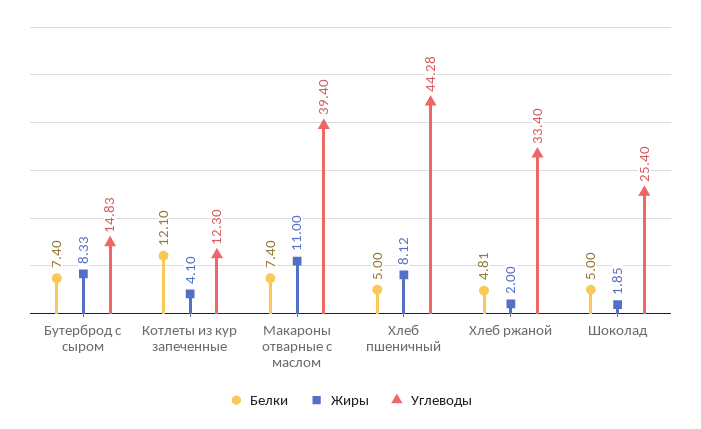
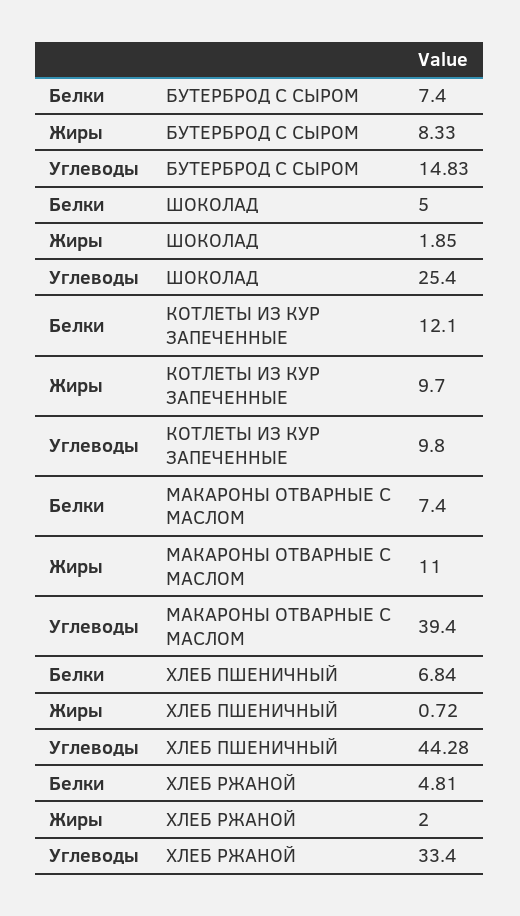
Жиры, Котлеты из кур запеченные: 4.1 -> 9.7
Углеводы, Котлеты из кур запеченные: 12.3 -> 9.8
Белки, Хлеб пшеничный: 5 -> 6.84
Жиры, Хлеб пшеничный: 8.12 -> 0.72

